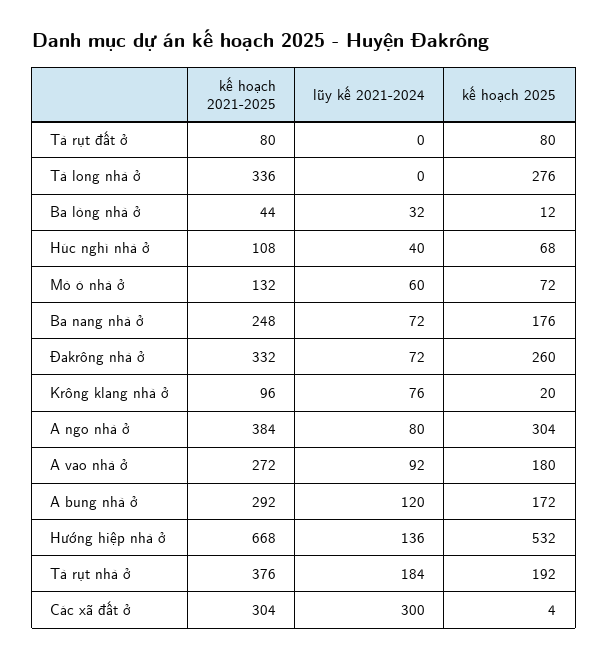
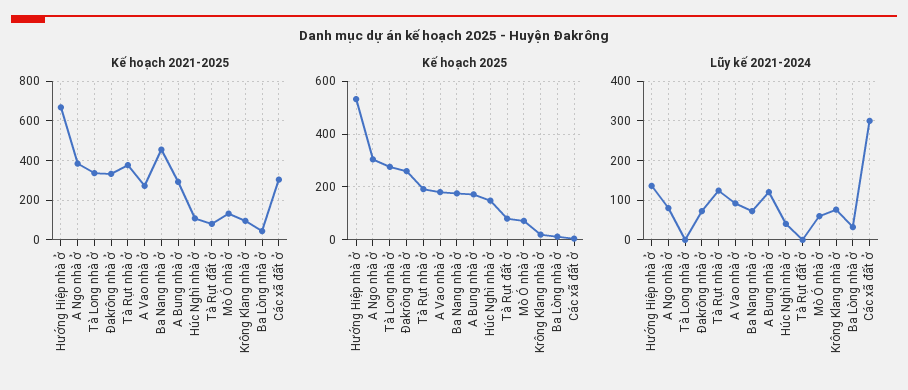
kế hoạch 2025, Húc nghì nhà ở: 68 -> 150
kế hoạch 2021-2025, Ba nang nhà ở: 248 -> 450
lũy kế 2021-2024, Tà rụt nhà ở: 184 -> 120

